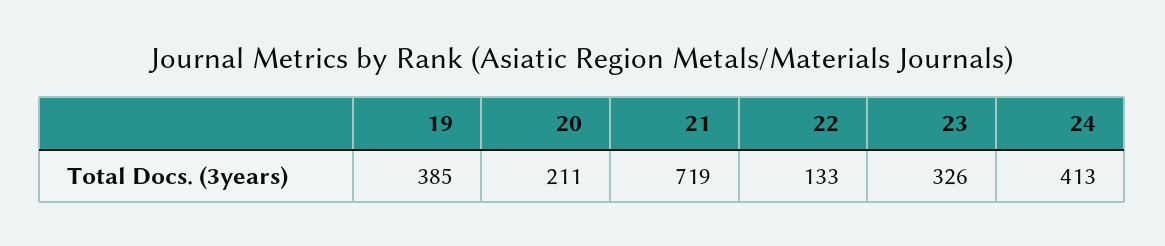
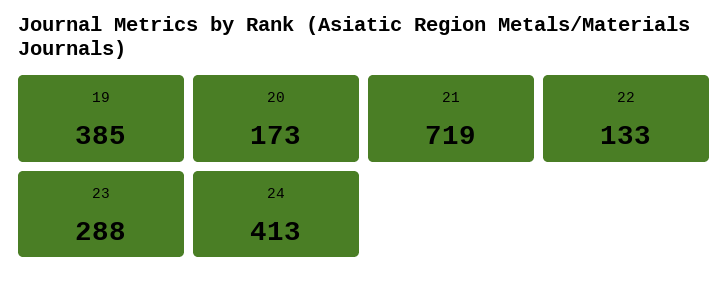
20: 211 -> 173
23: 326 -> 288

